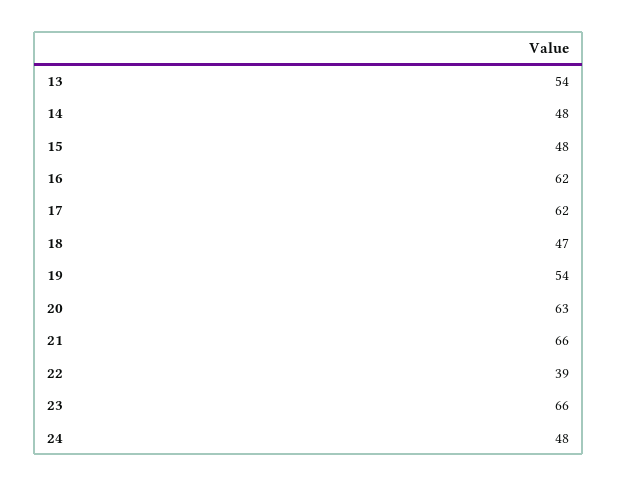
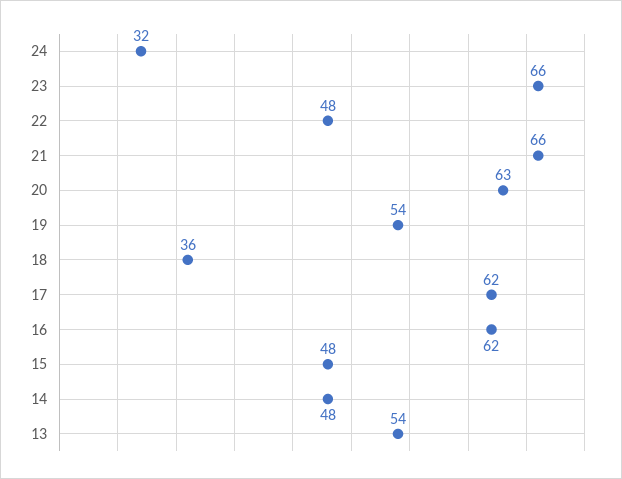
18: 47 -> 36
22: 39 -> 48
24: 48 -> 32

